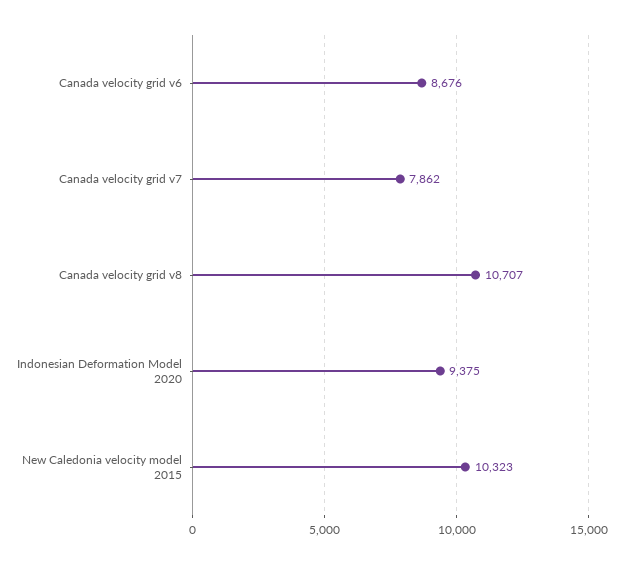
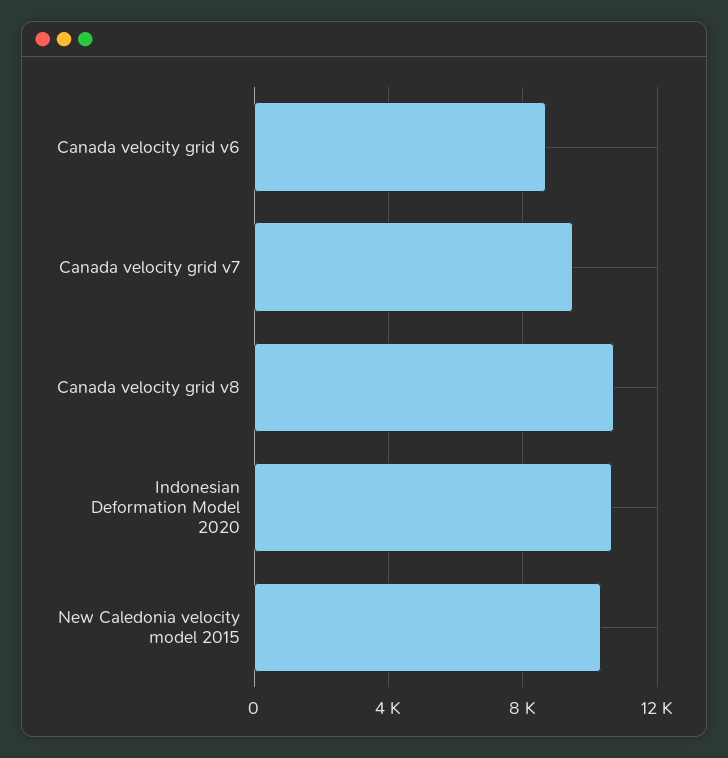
Canada velocity grid v7: 7862 -> 9500
Indonesian Deformation Model 2020: 9375 -> 10500

